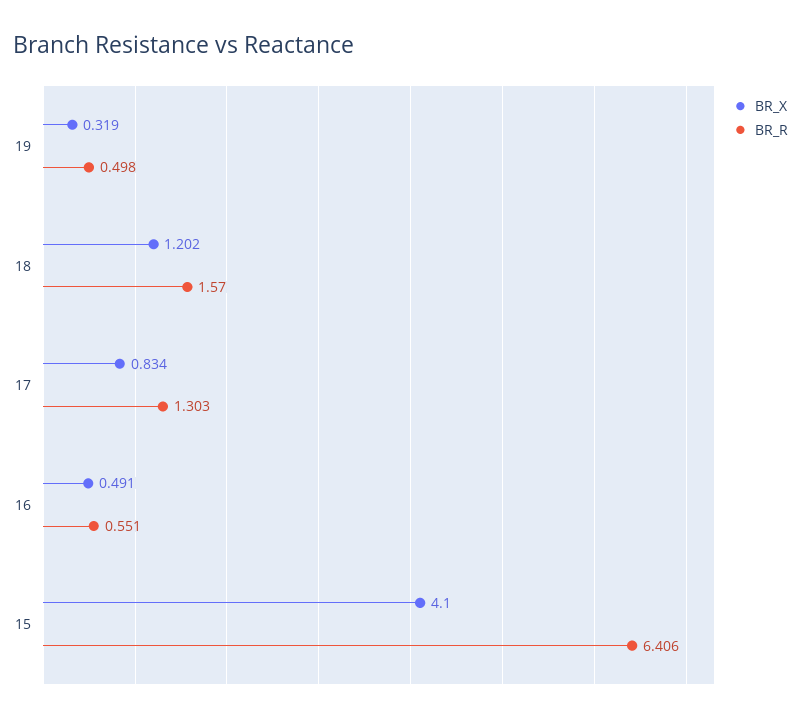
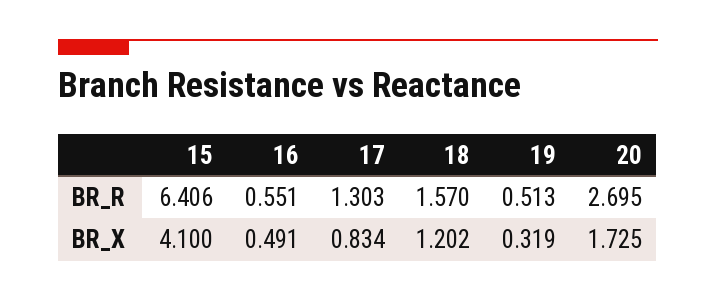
BR_R, 19: 0.498 -> 0.513
BR_R, 20: none -> 2.695
BR_X, 20: none -> 1.725

